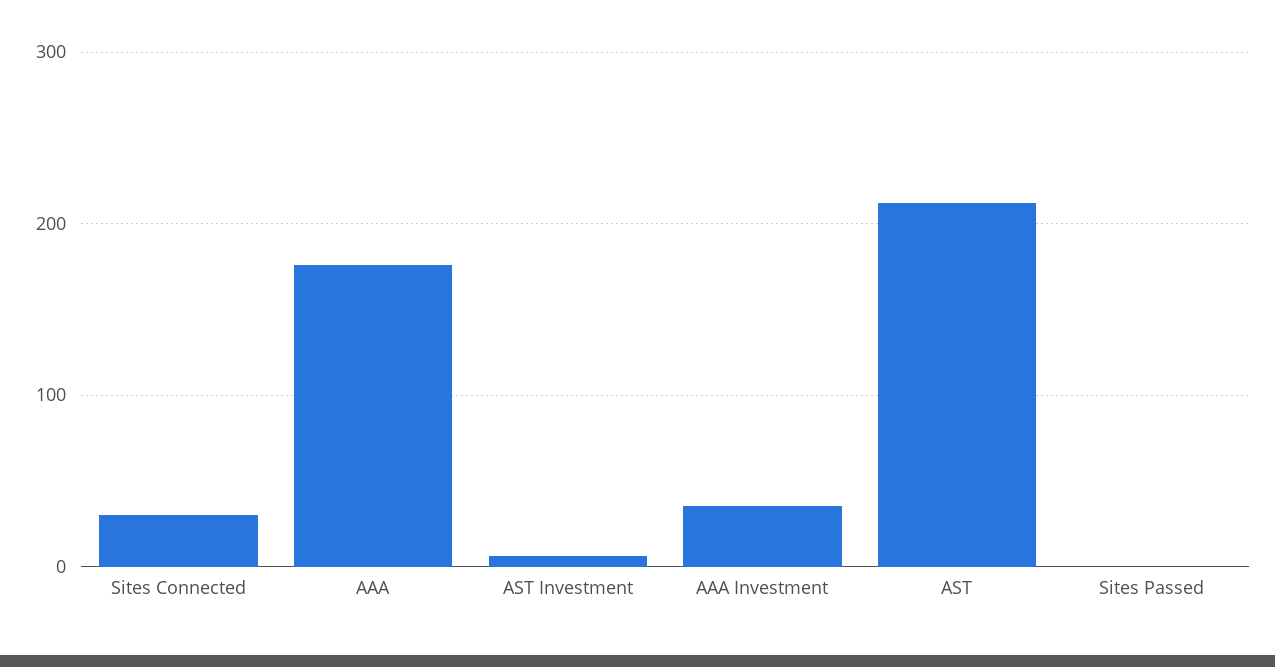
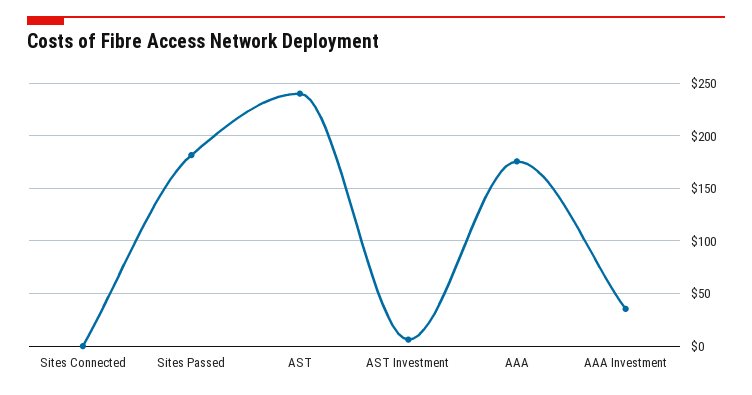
Sites Connected: 30 -> 0
AST: 210 -> 240
Sites Passed: 0 -> 180

